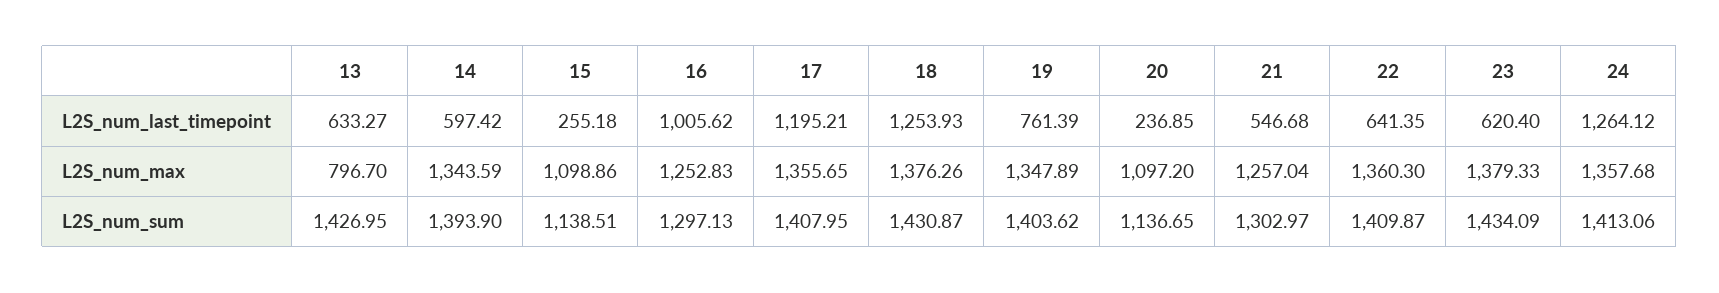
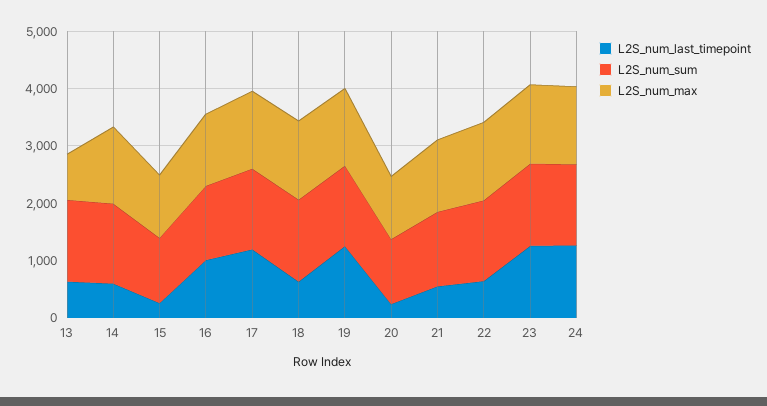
L2S_num_last_timepoint, 18: 1253.93 -> 600
L2S_num_last_timepoint, 19: 761.39 -> 1200
L2S_num_last_timepoint, 23: 620.4 -> 1200

